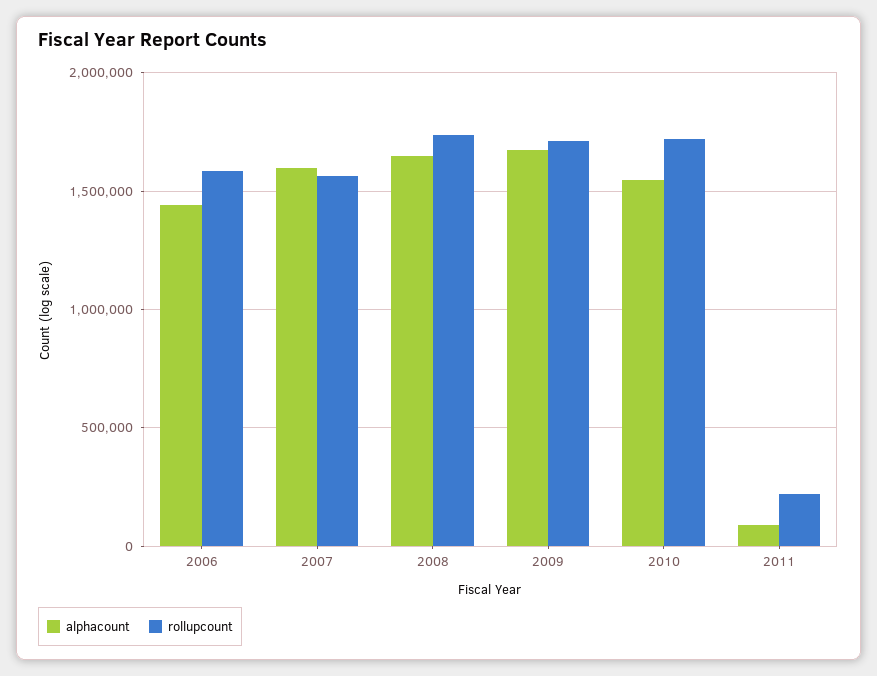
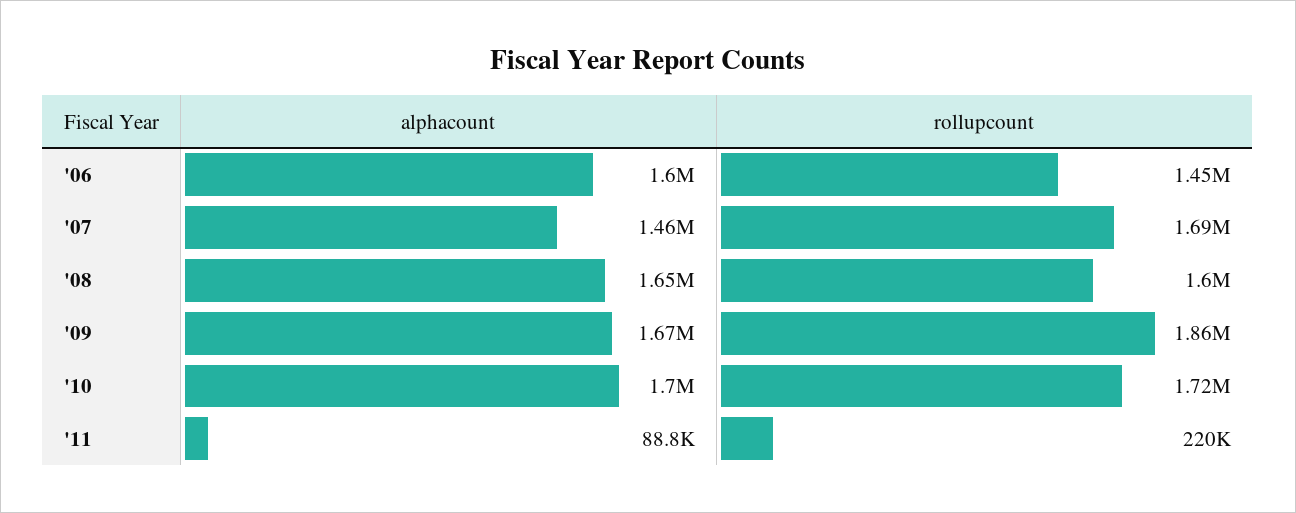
alphacount, 2006: 1450000 -> 1600000
rollupcount, 2006: 1600000 -> 1450000
alphacount, 2007: 1600000 -> 1460000
rollupcount, 2007: 1550000 -> 1690000
rollupcount, 2008: 1750000 -> 1600000
rollupcount, 2009: 1700000 -> 1860000
alphacount, 2010: 1550000 -> 1700000

